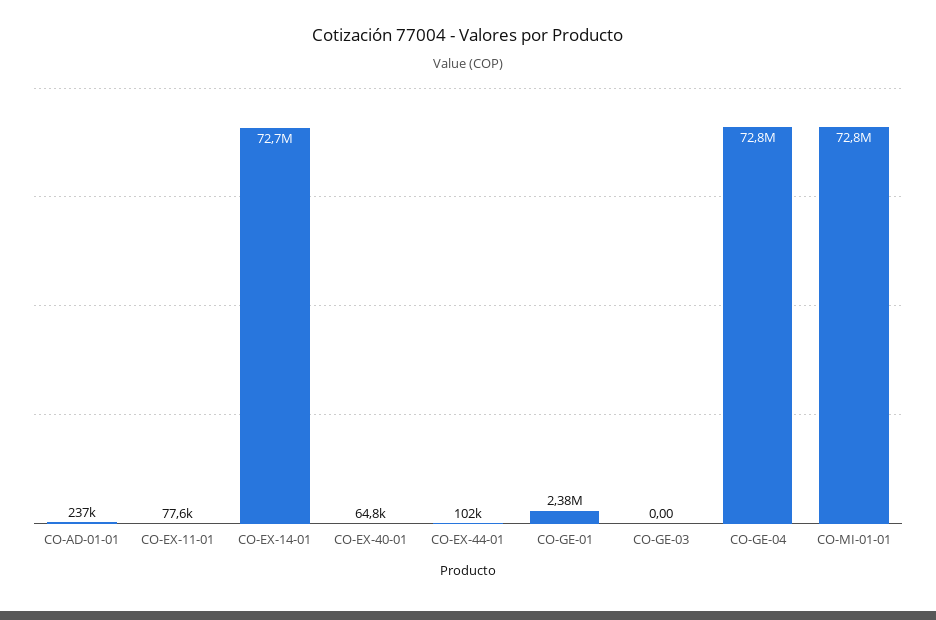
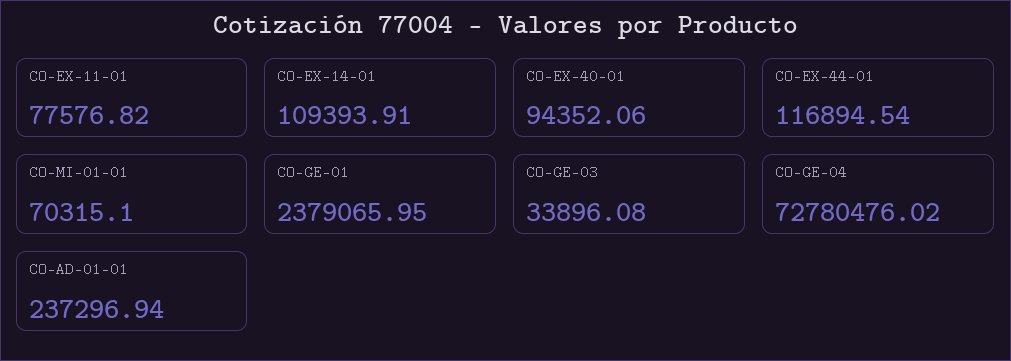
CO-EX-14-01: 72700000 -> 109393.91
CO-EX-40-01: 64800 -> 94352.06
CO-EX-44-01: 102000 -> 116894.54
CO-GE-03: 0 -> 33896.08
CO-MI-01-01: 72800000 -> 70315.1

